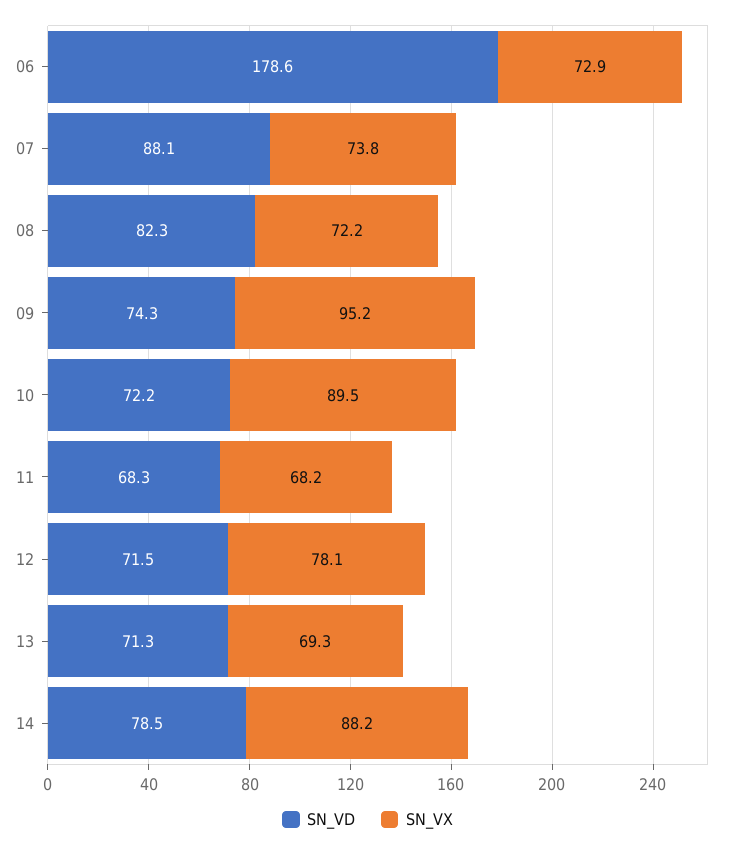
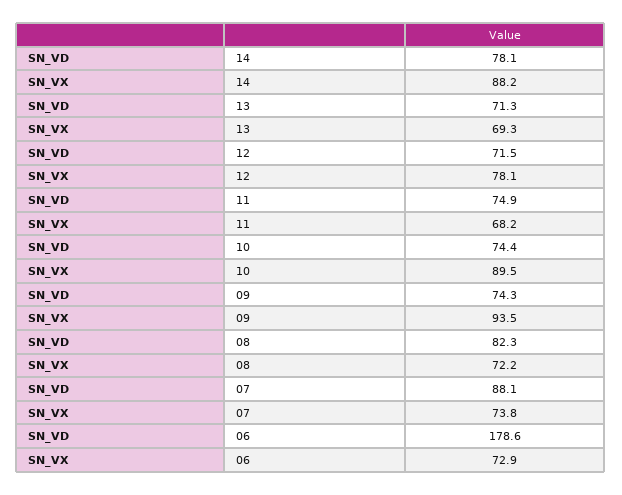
SN_VX, 09: 95.2 -> 93.5
SN_VD, 10: 72.2 -> 74.4
SN_VD, 11: 68.3 -> 74.9
SN_VD, 14: 78.5 -> 78.1

